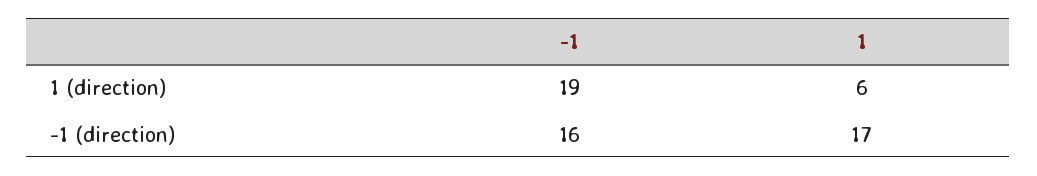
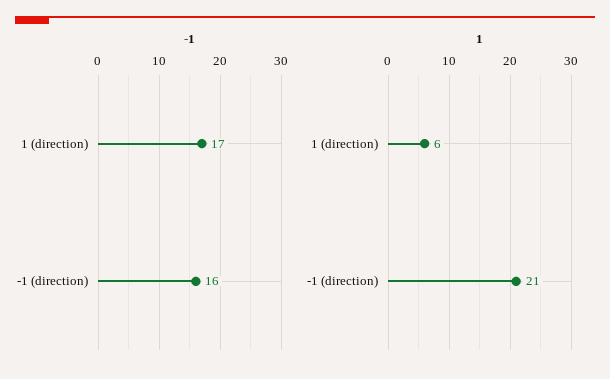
-1, 1 (direction): 19 -> 17
1, -1 (direction): 17 -> 21

